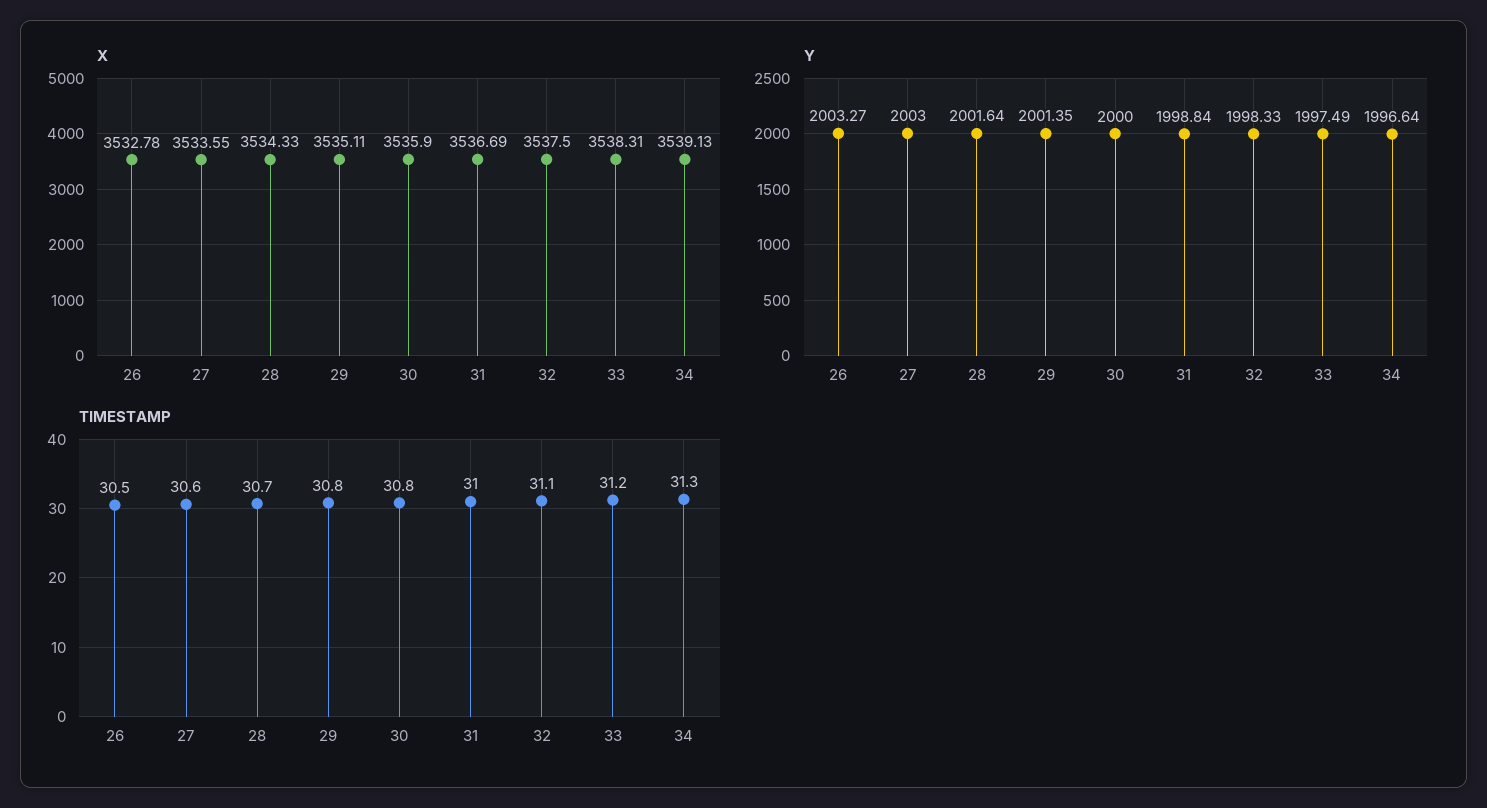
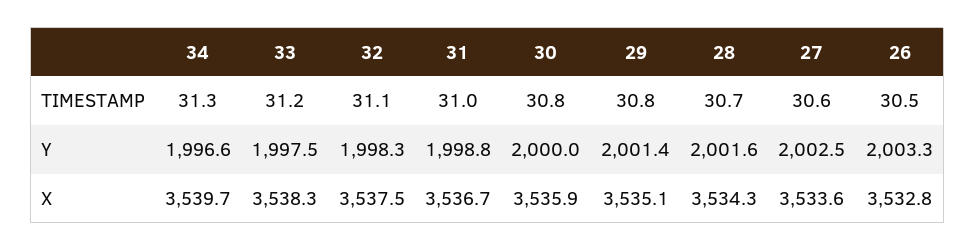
X, 34: 3539.13 -> 3539.7
Y, 27: 2003 -> 2002.5

